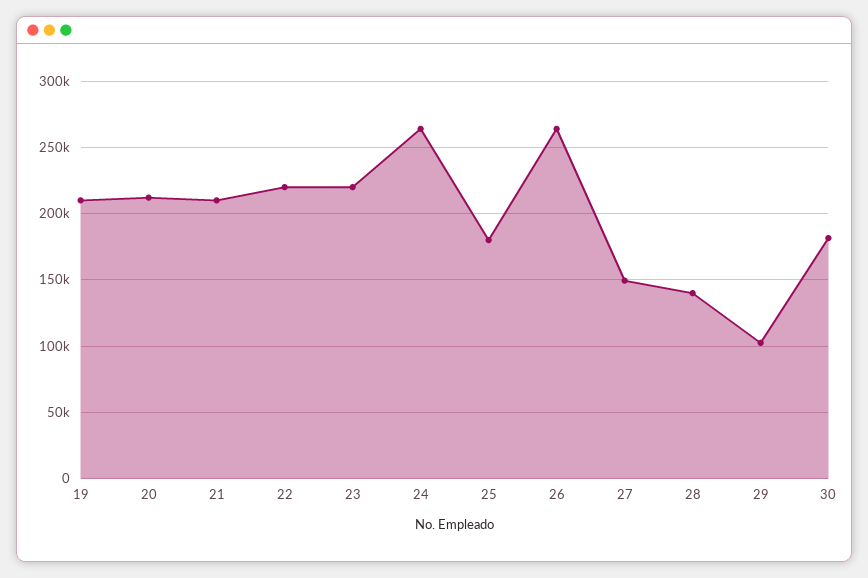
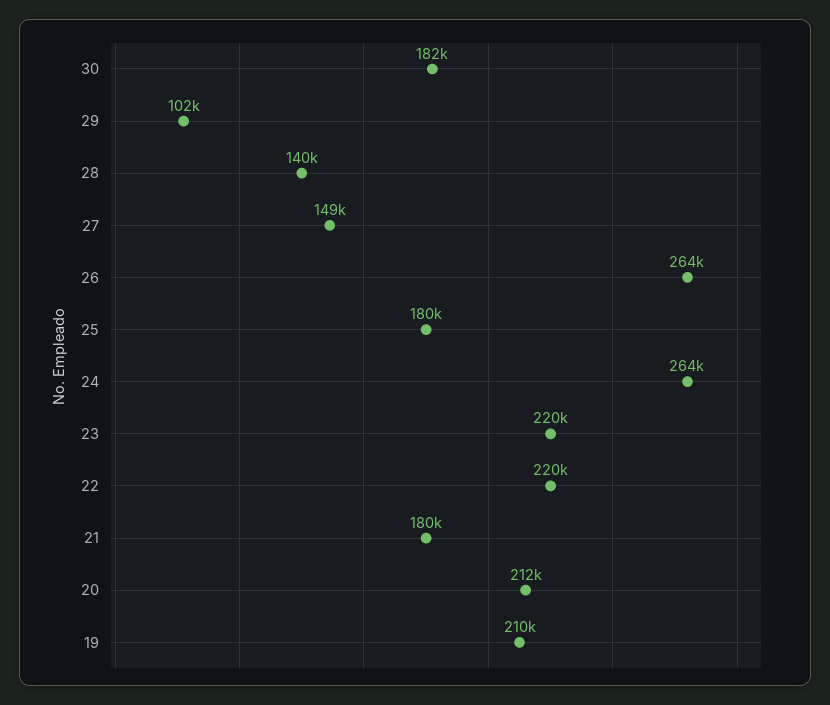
21: 210000 -> 180000

